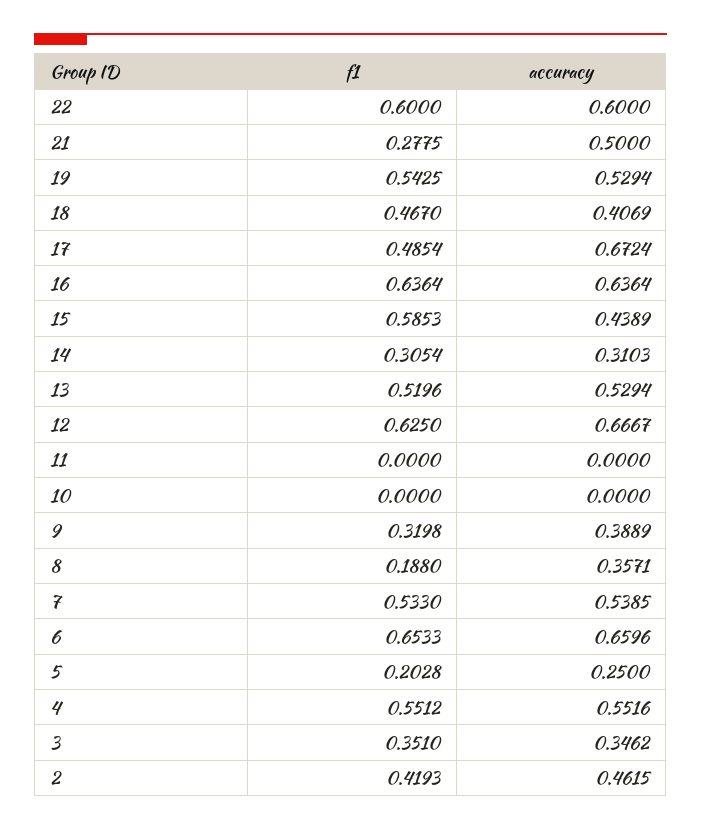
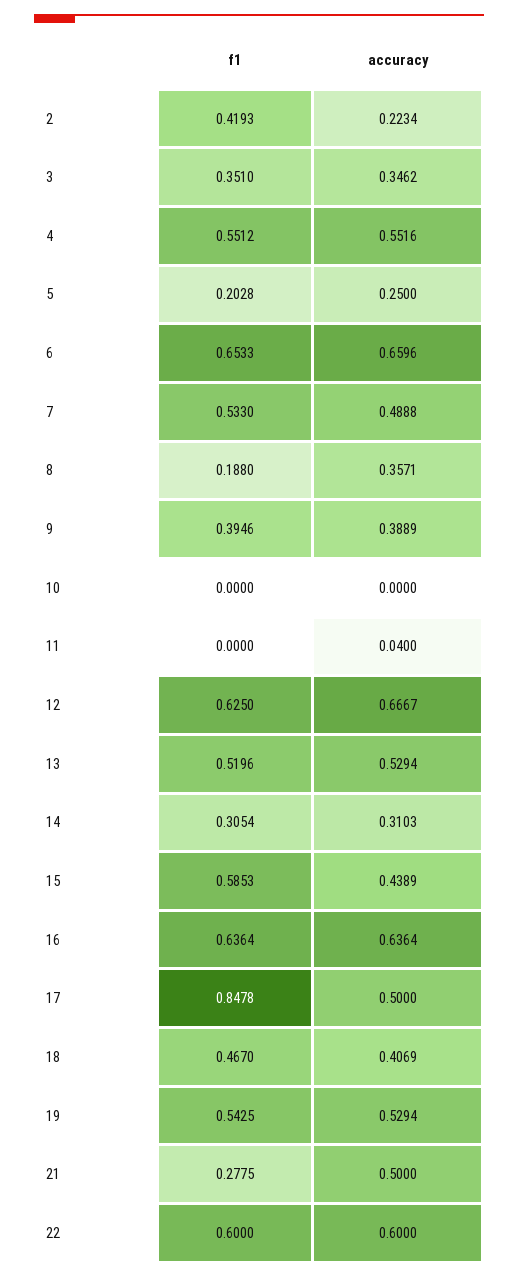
f1, 17: 0.4854 -> 0.8478
accuracy, 17: 0.6724 -> 0.5
accuracy, 11: 0 -> 0.04
f1, 9: 0.3198 -> 0.3946
accuracy, 7: 0.5385 -> 0.4888
accuracy, 2: 0.4615 -> 0.2234

